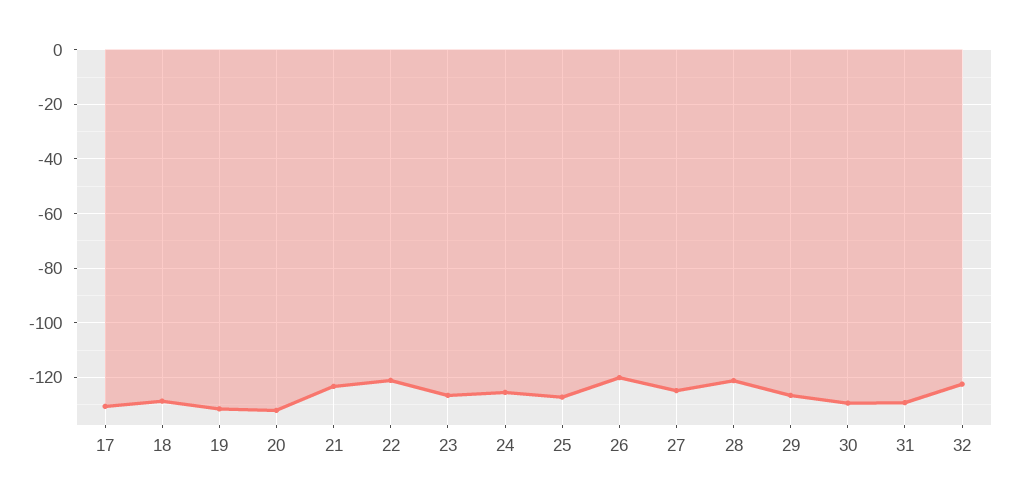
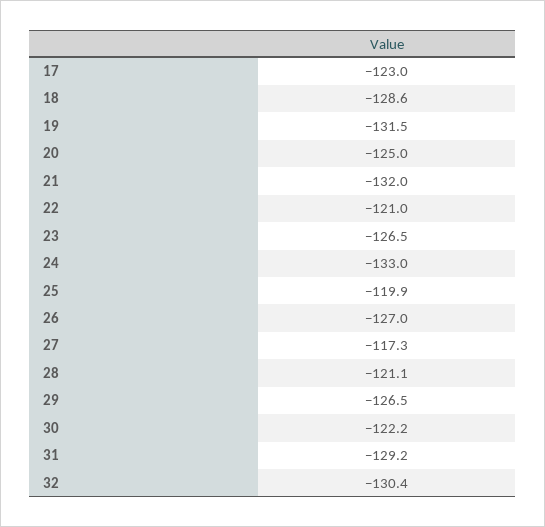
17: -130 -> -123
20: -132.5 -> -125
21: -122.5 -> -132
24: -125 -> -133
25: -127.5 -> -119.9
26: -120 -> -127
27: -125 -> -117.3
30: -130 -> -122.2
32: -122.5 -> -130.4

